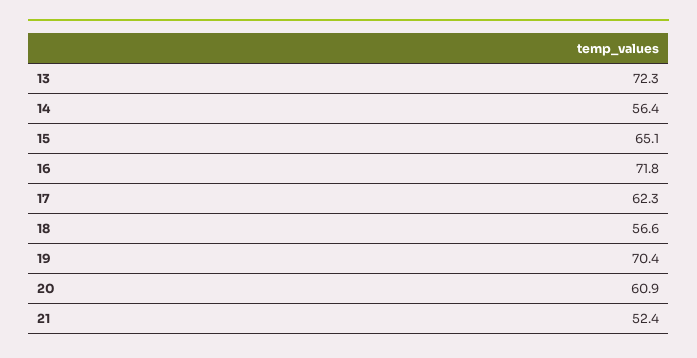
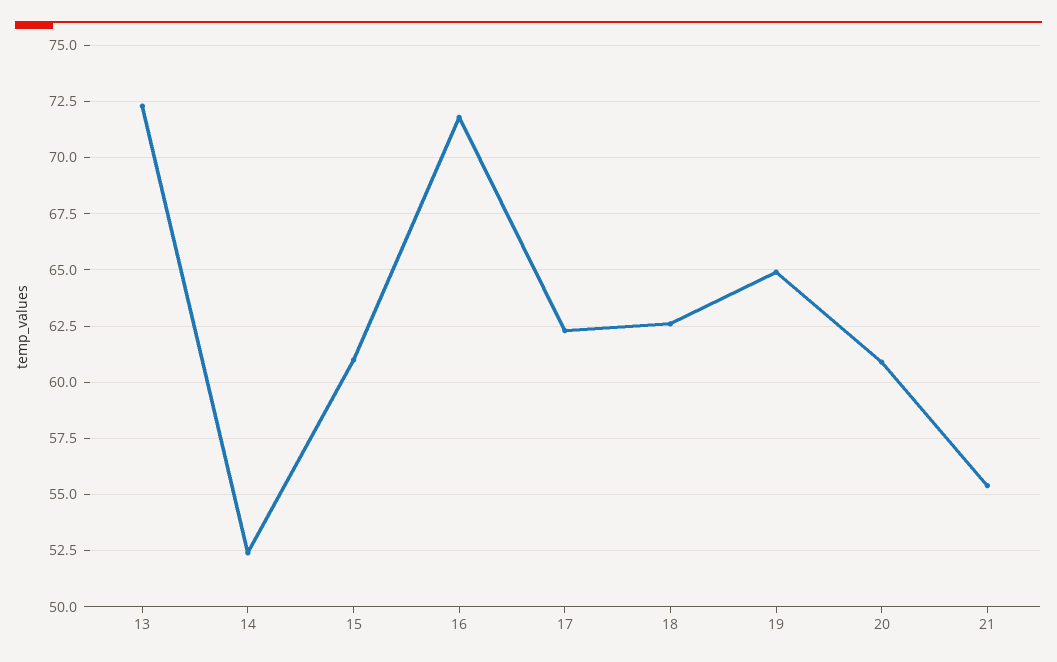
14: 56.4 -> 52.5
15: 65.1 -> 61
18: 56.6 -> 62.5
19: 70.4 -> 65
21: 52.4 -> 55.5

